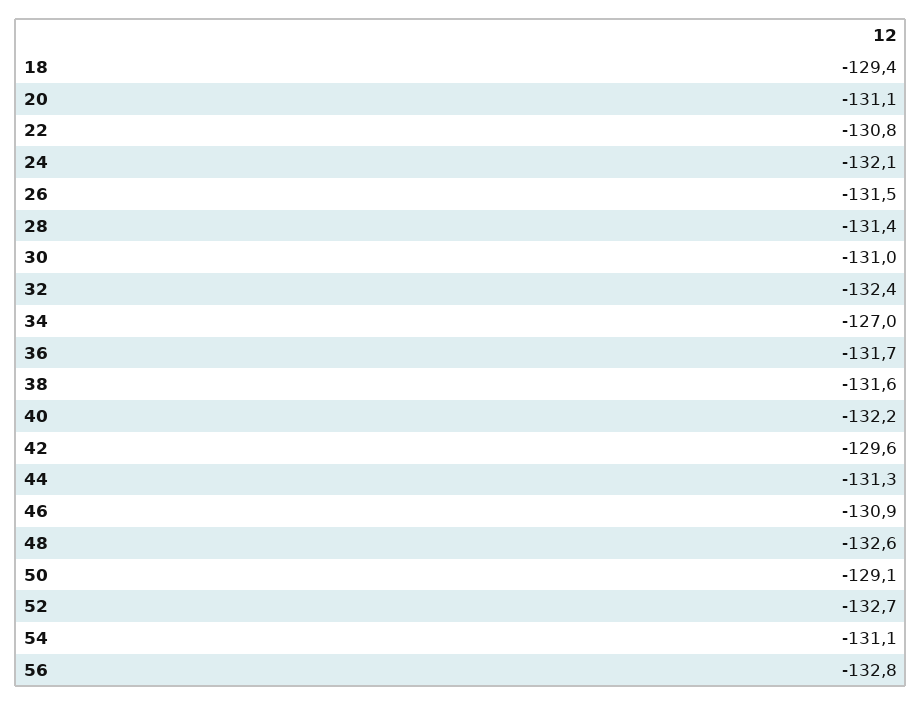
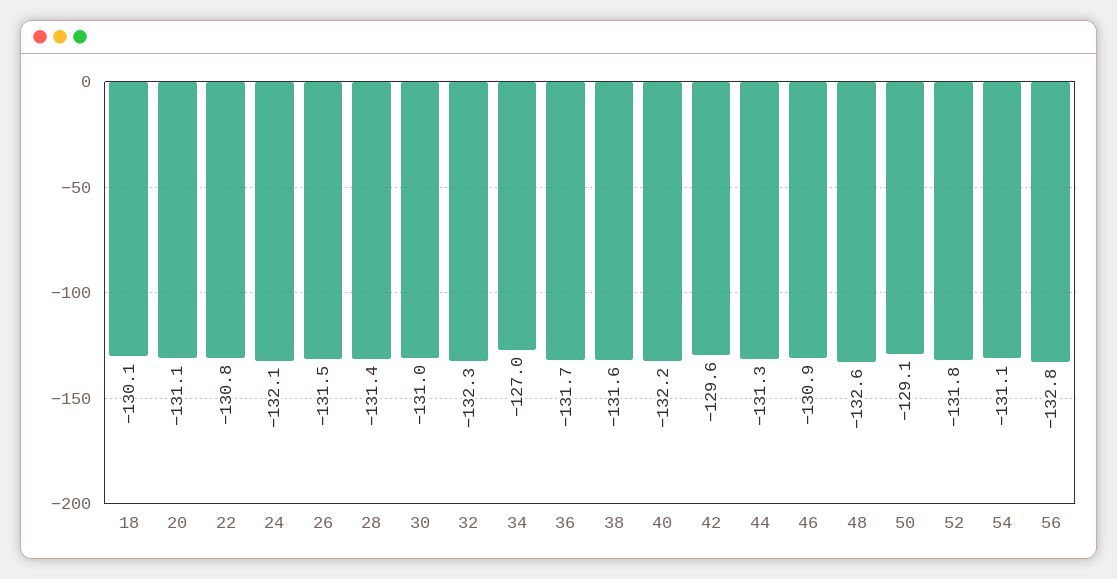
18: -129.4 -> -130.1
32: -132.4 -> -132.3
52: -132.7 -> -131.8

